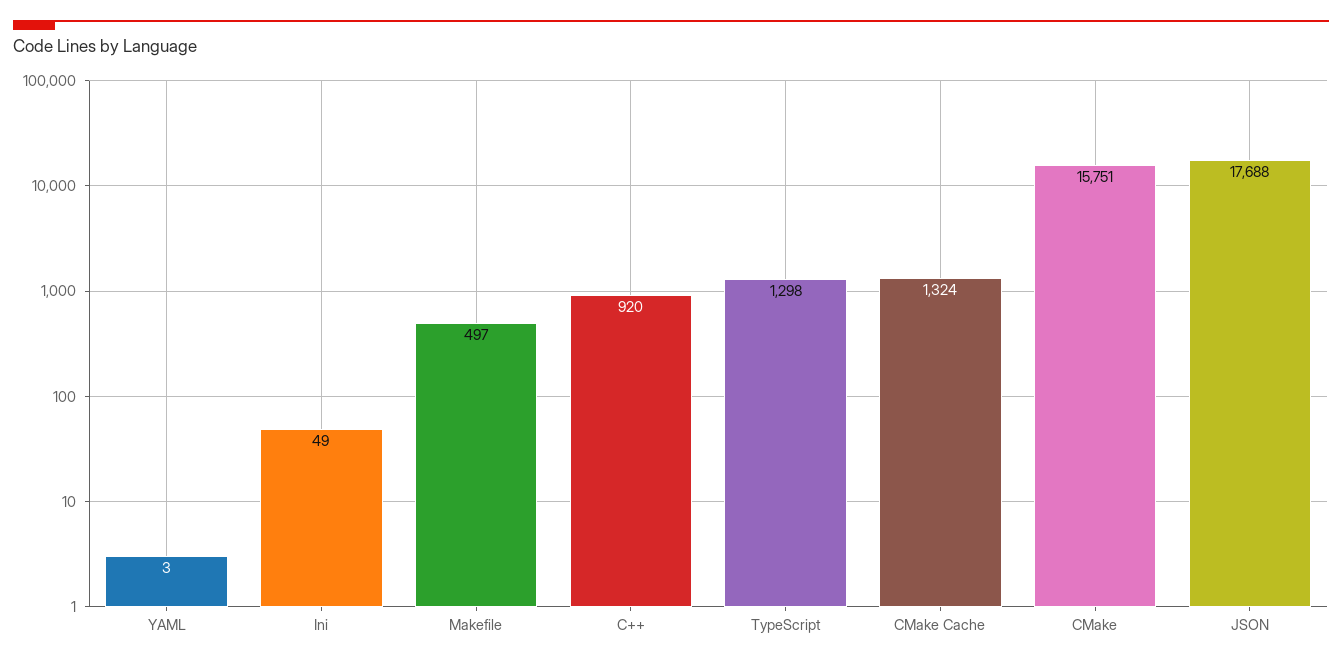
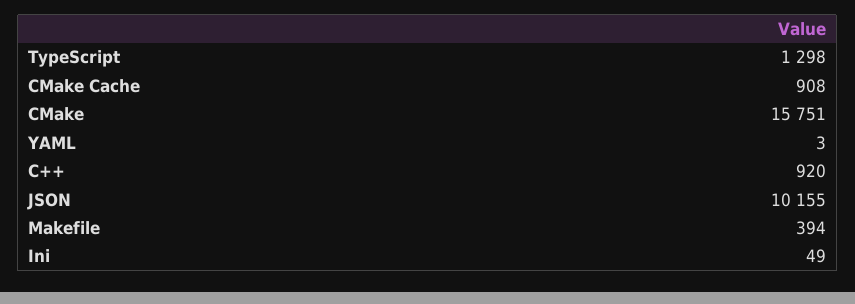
Makefile: 497 -> 394
CMake Cache: 1324 -> 908
JSON: 17688 -> 10155

